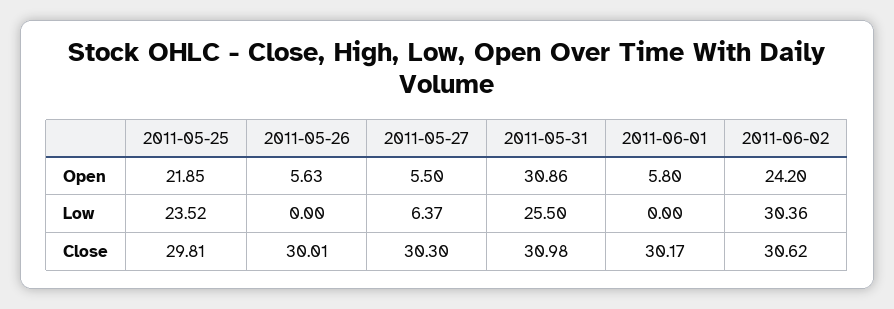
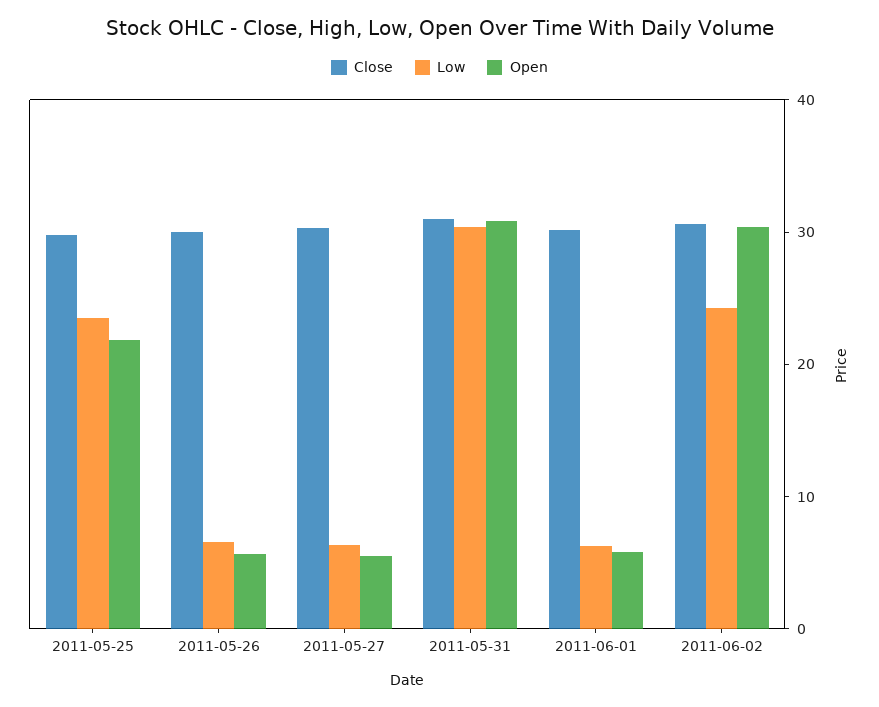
Open, 2011-06-02: 24.2 -> 30
Low, 2011-05-26: 0 -> 6
Low, 2011-05-31: 25.5 -> 30
Low, 2011-06-01: 0 -> 6
Low, 2011-06-02: 30.36 -> 24

